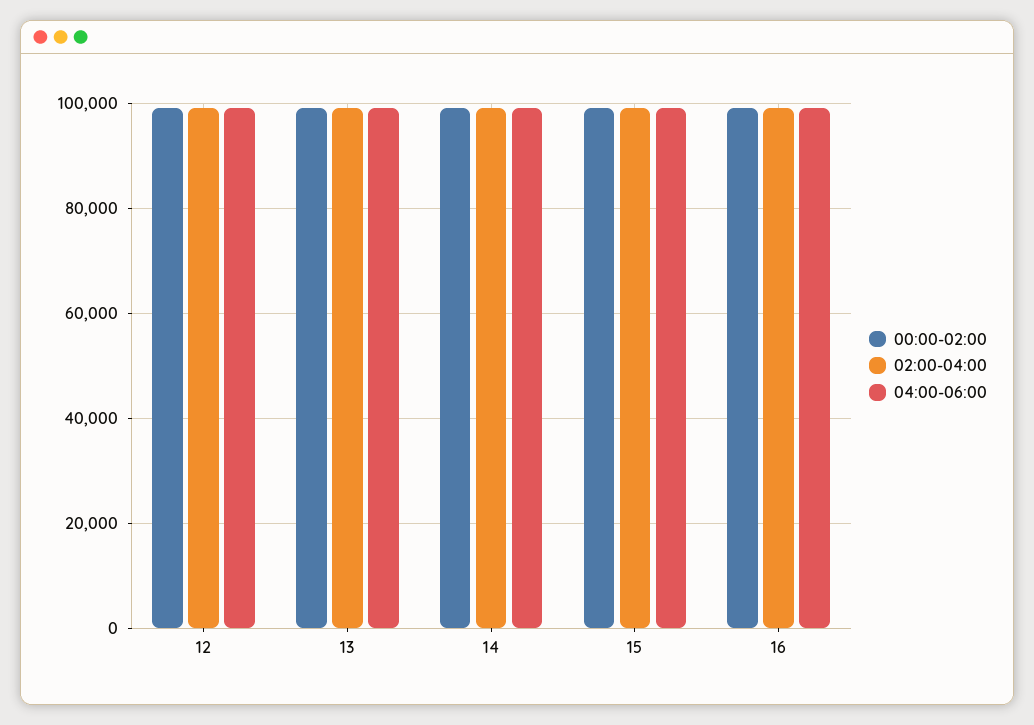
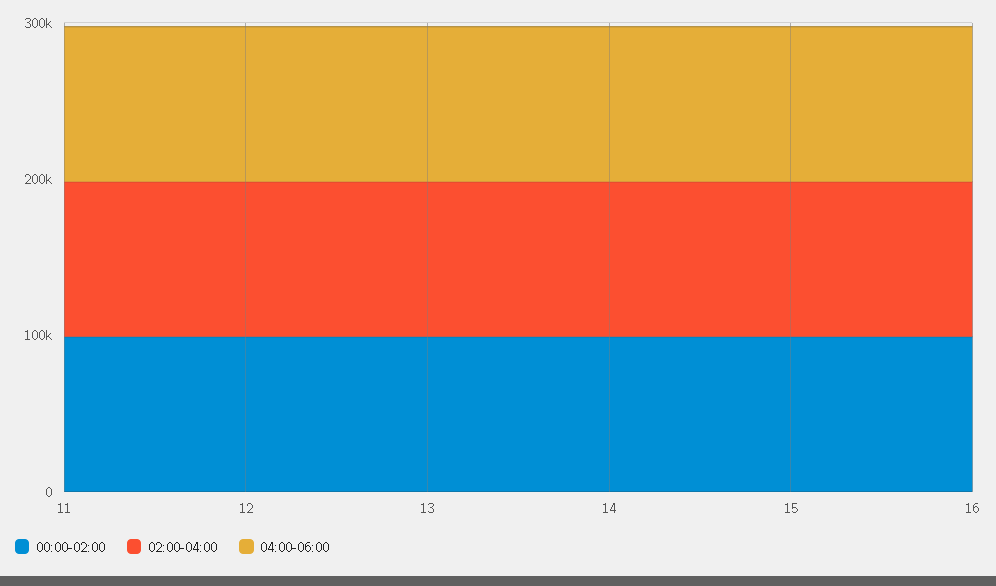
00:00-02:00, 11: none -> 100000
02:00-04:00, 11: none -> 100000
04:00-06:00, 11: none -> 100000

